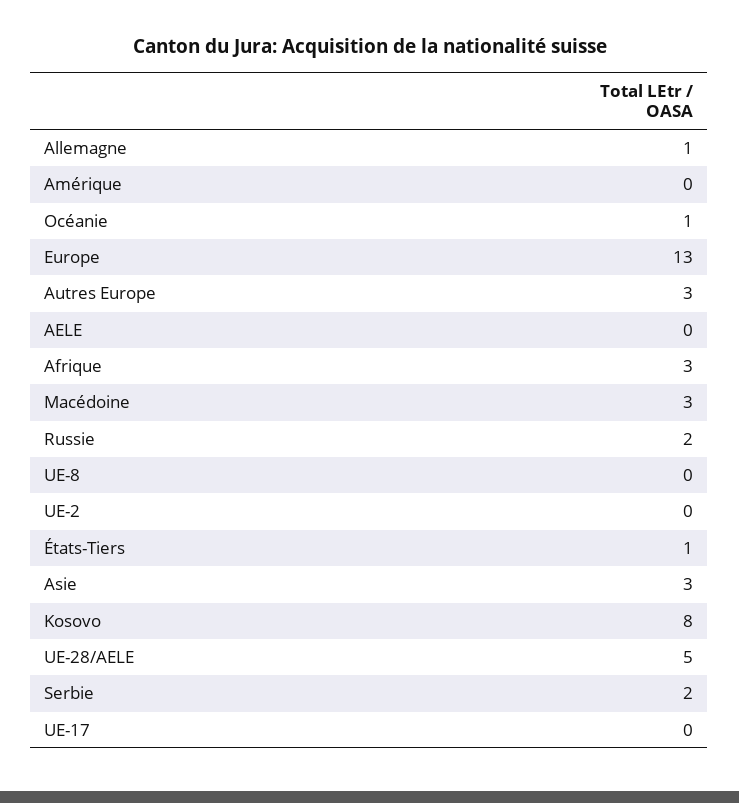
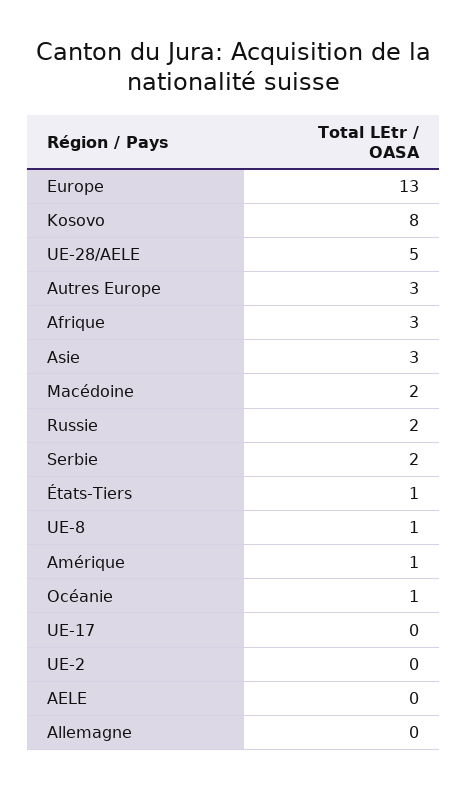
Allemagne: 1 -> 0
Amérique: 0 -> 1
Macédoine: 3 -> 2
UE-8: 0 -> 1

